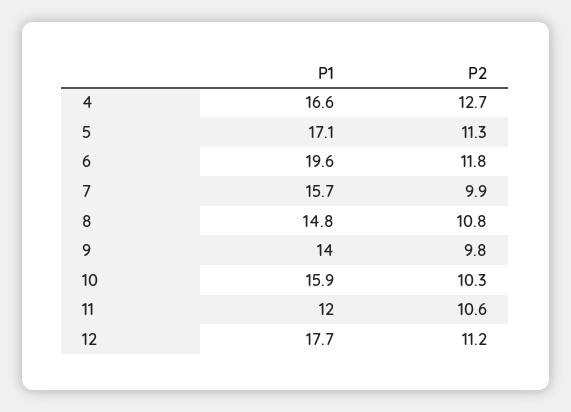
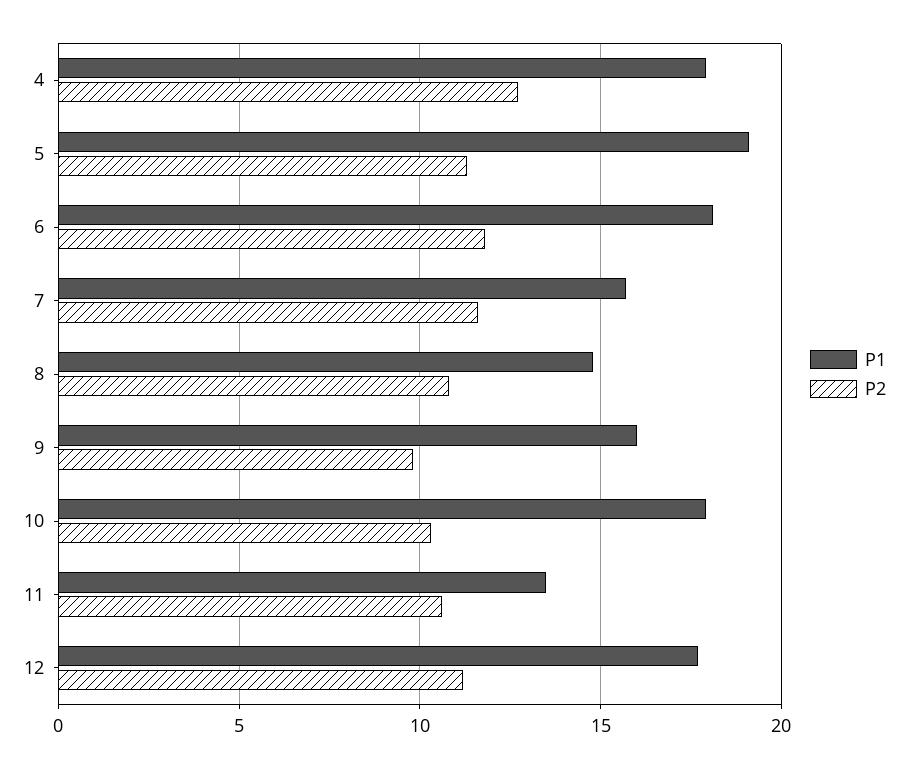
P1, 4: 16.6 -> 18
P1, 5: 17.1 -> 19
P1, 6: 19.6 -> 18
P2, 7: 9.9 -> 11.5
P1, 9: 14 -> 16
P1, 10: 15.9 -> 18
P1, 11: 12 -> 13.5

